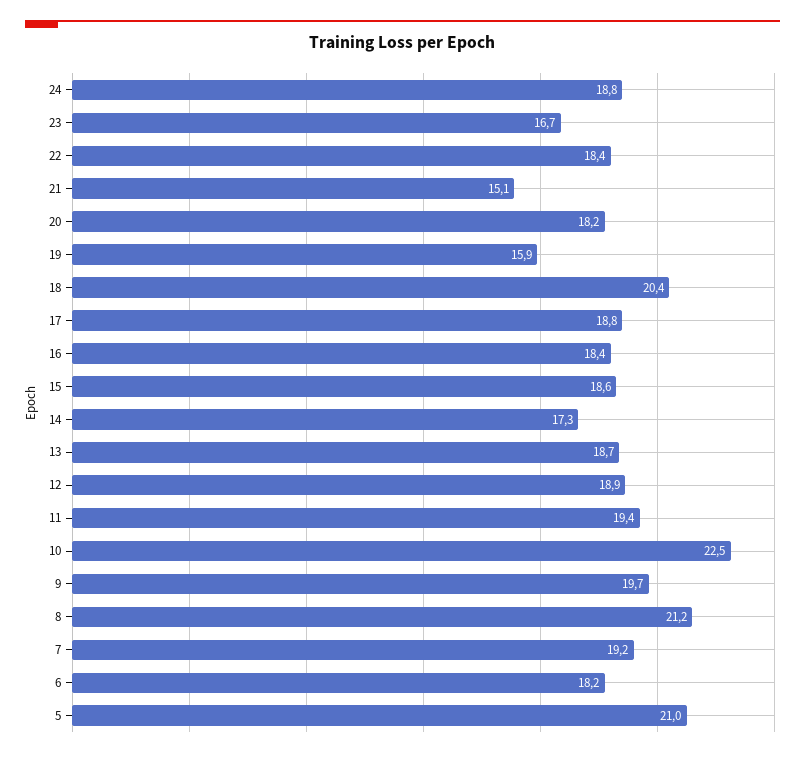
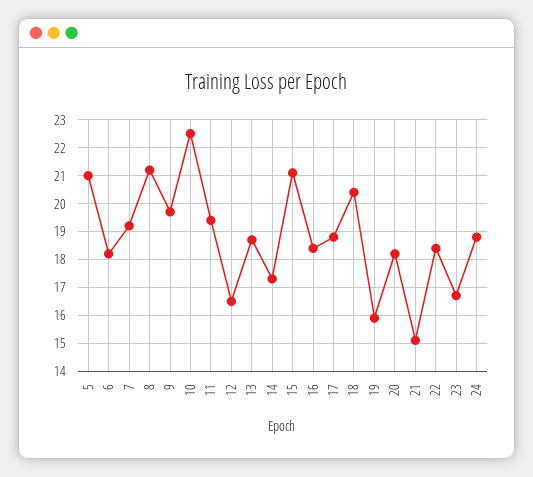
15: 18.6 -> 21
12: 18.9 -> 16.5

